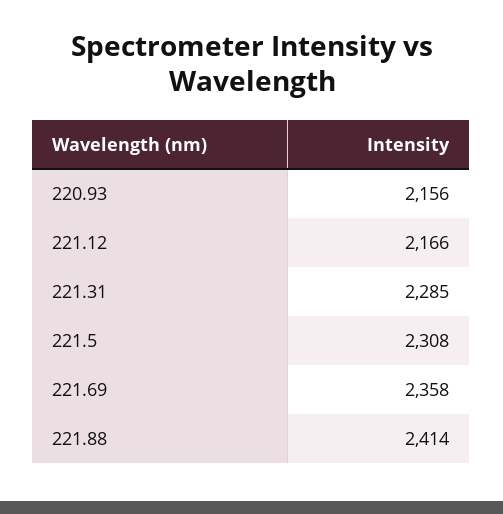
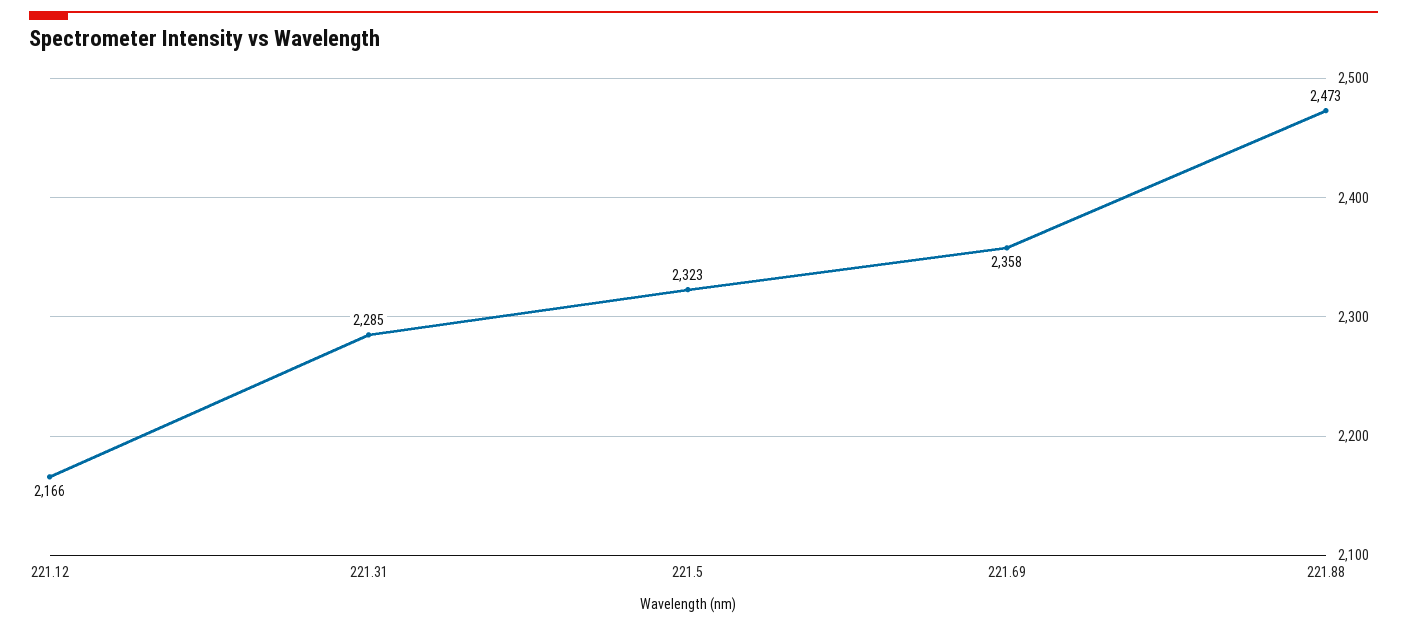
220.93: 2156 -> none
221.5: 2308 -> 2323
221.88: 2414 -> 2473

